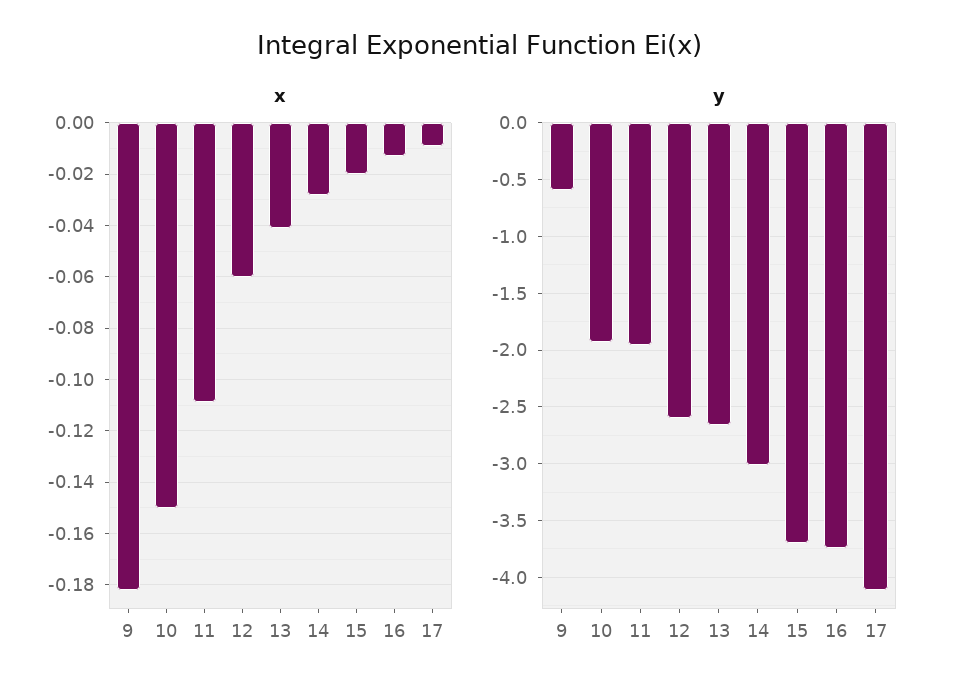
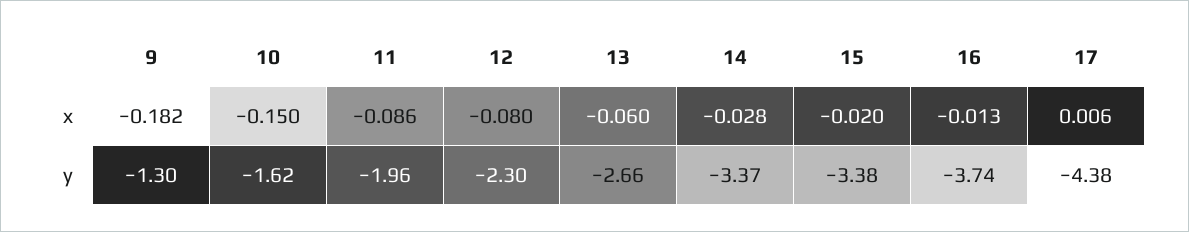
x, 11: -0.11 -> -0.086
x, 12: -0.06 -> -0.08
x, 13: -0.04 -> -0.06
x, 17: -0.01 -> 0.006
y, 9: -0.6 -> -1.3
y, 10: -1.9 -> -1.62
y, 12: -2.6 -> -2.3
y, 14: -3 -> -3.37
y, 15: -3.7 -> -3.38
y, 17: -4.1 -> -4.38

